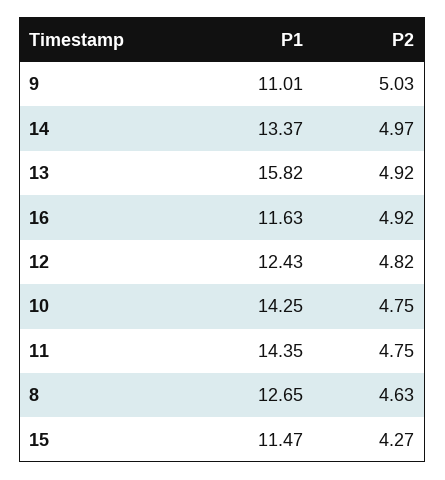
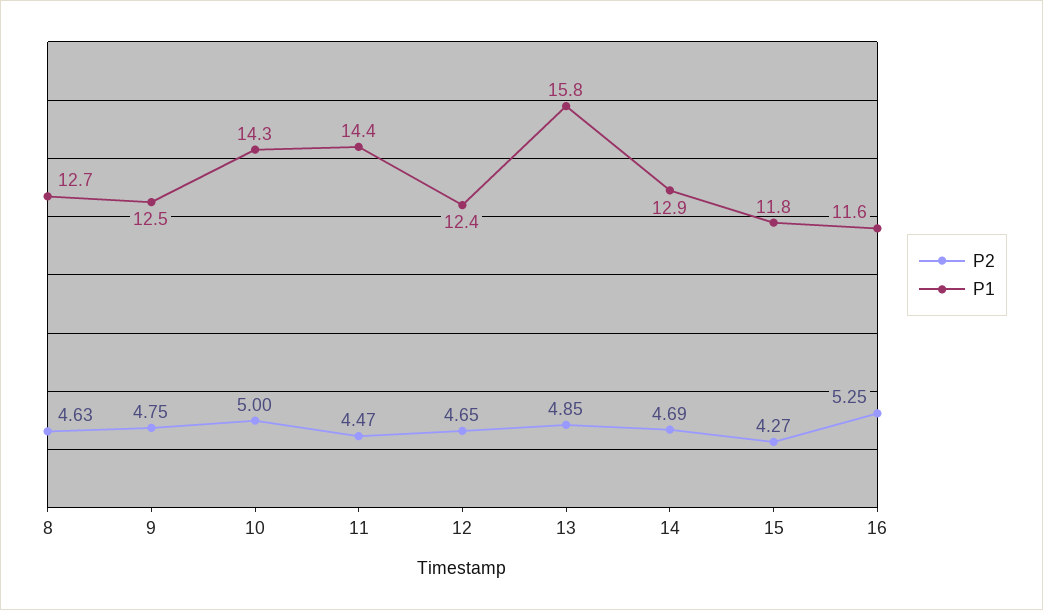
P1, 9: 11.01 -> 12.5
P2, 9: 5.03 -> 4.75
P1, 14: 13.37 -> 12.9
P2, 14: 4.97 -> 4.69
P2, 13: 4.92 -> 4.85
P2, 16: 4.92 -> 5.25
P2, 12: 4.82 -> 4.65
P2, 10: 4.75 -> 5
P2, 11: 4.75 -> 4.47
P1, 15: 11.47 -> 11.8

